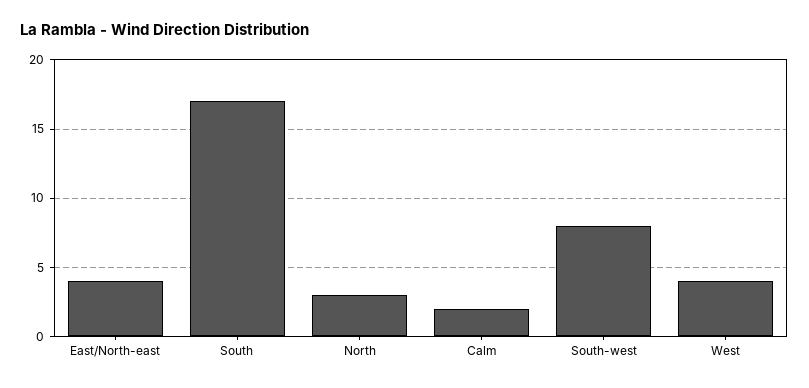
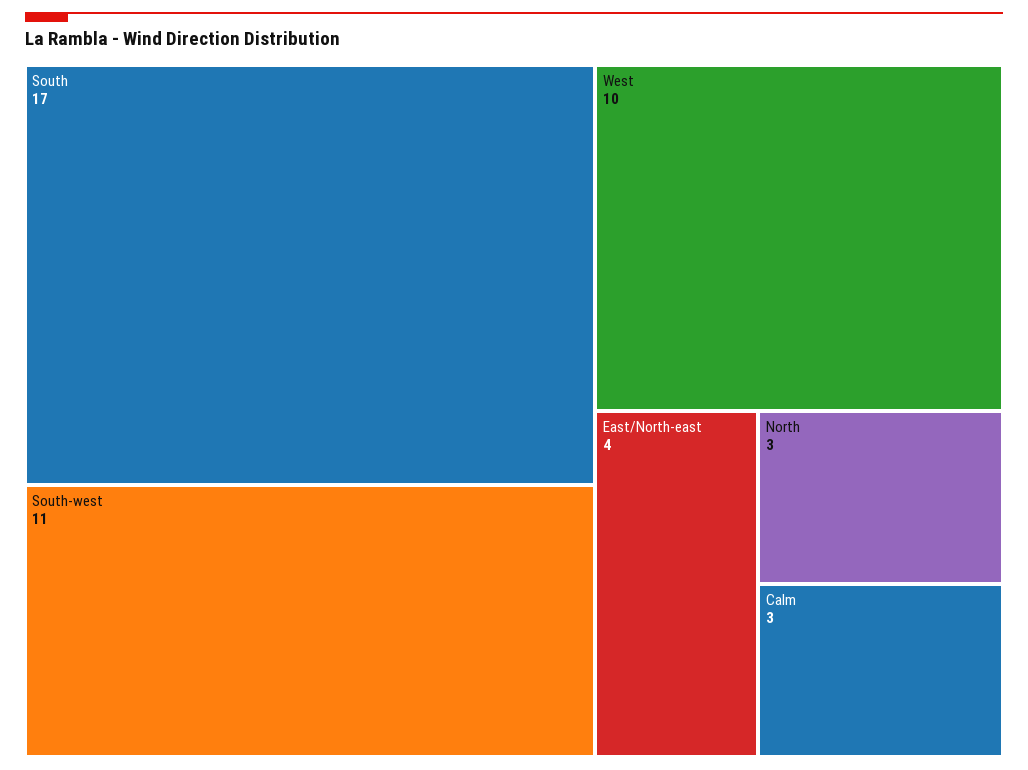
Calm: 2 -> 3
South-west: 8 -> 11
West: 4 -> 10

